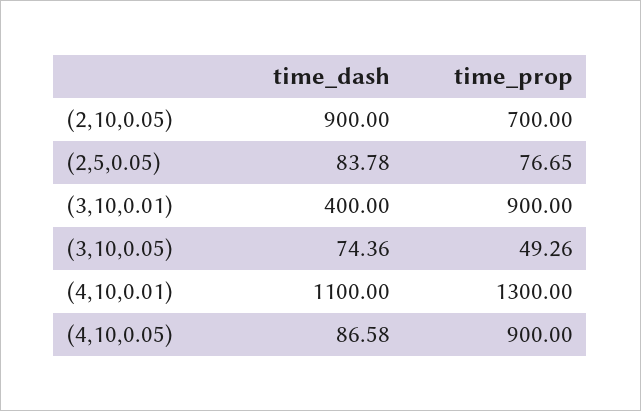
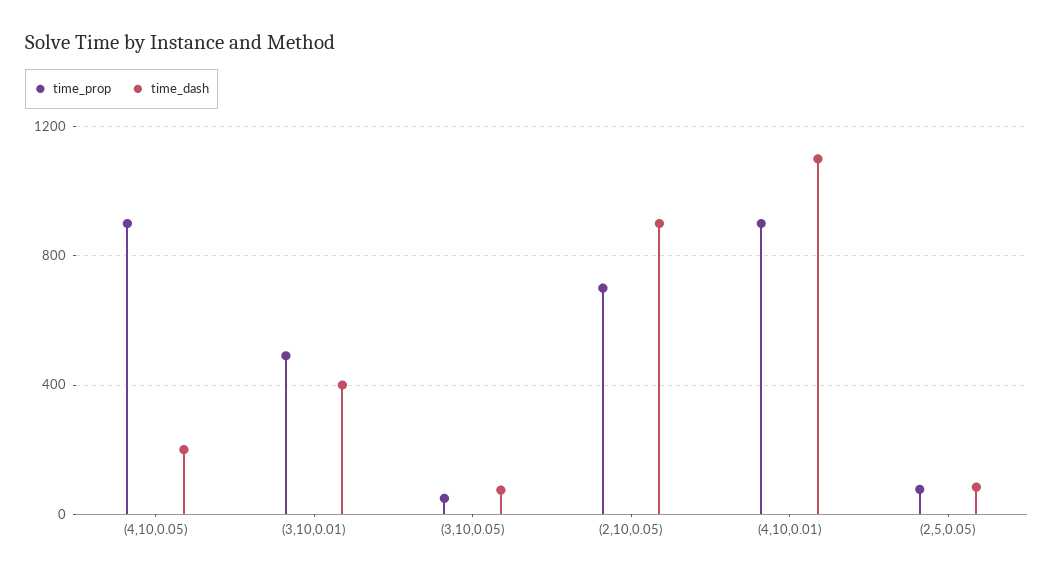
time_prop, (3,10,0.01): 900 -> 500
time_prop, (4,10,0.01): 1300 -> 900
time_dash, (4,10,0.05): 86.58 -> 200

